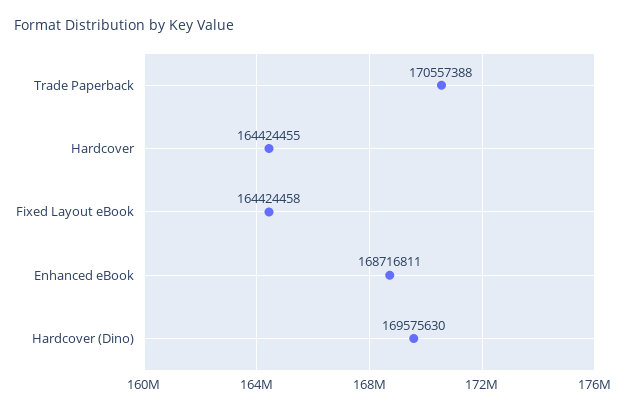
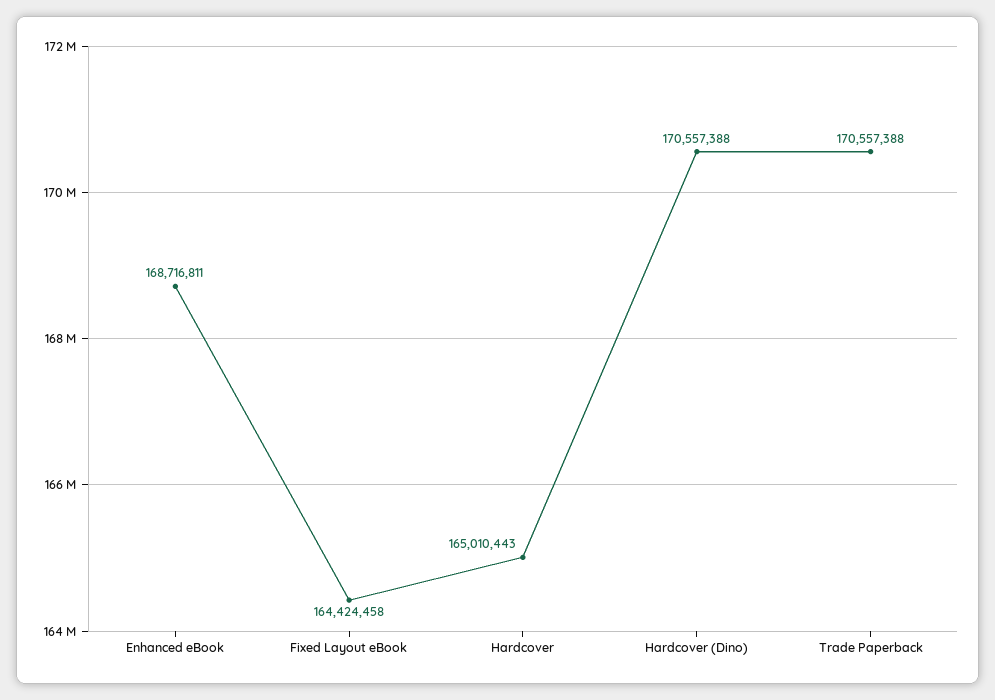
Hardcover: 164424455 -> 165010443
Hardcover (Dino): 169575630 -> 170557388

